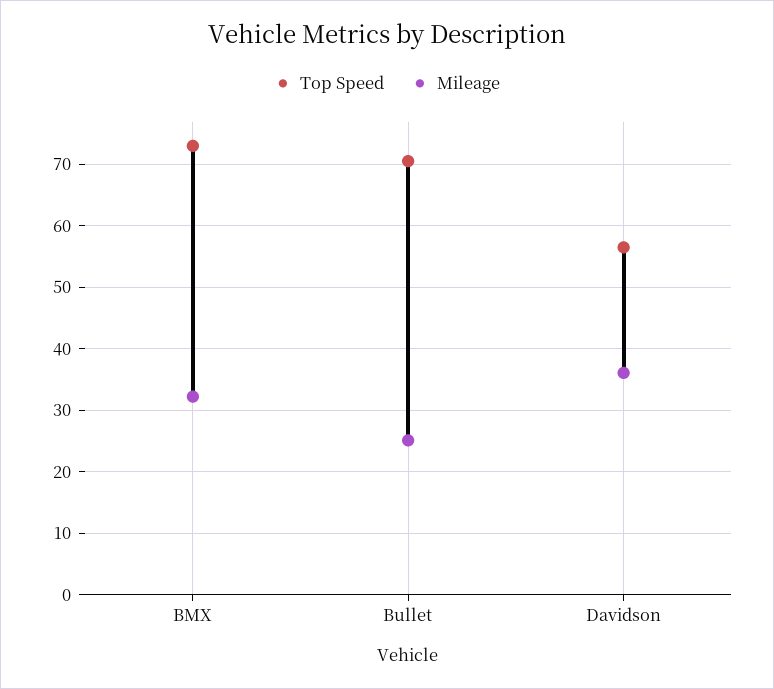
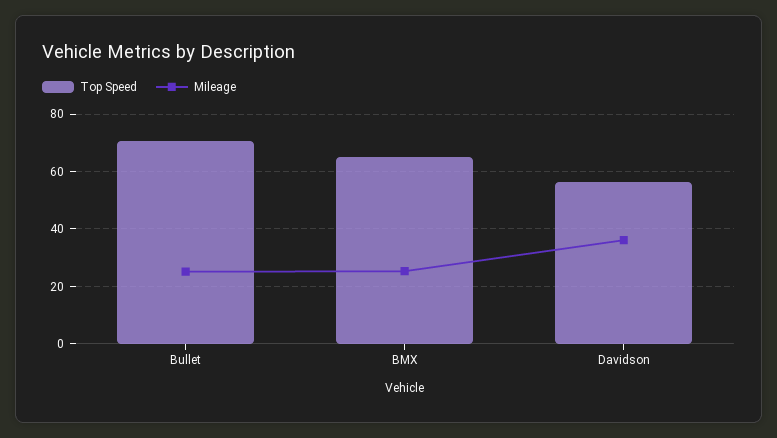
Top Speed, BMX: 73 -> 65
Mileage, BMX: 32 -> 25

